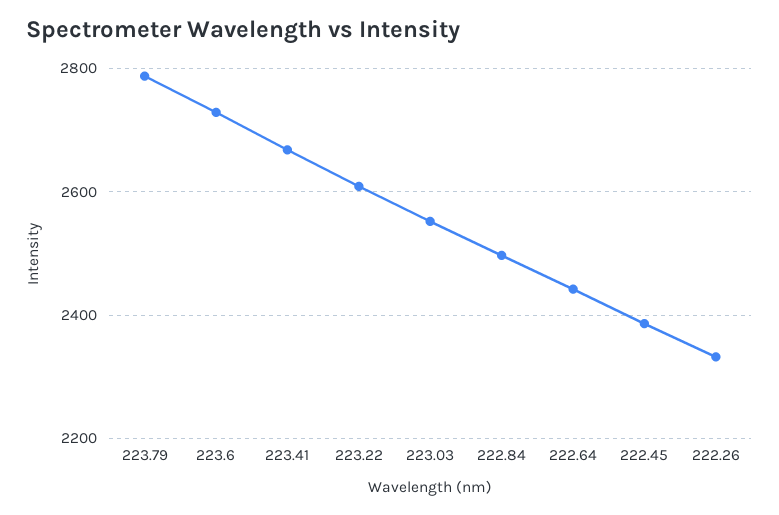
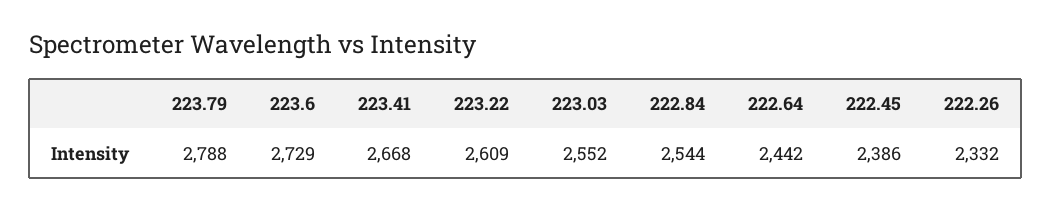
222.84: 2500 -> 2544

